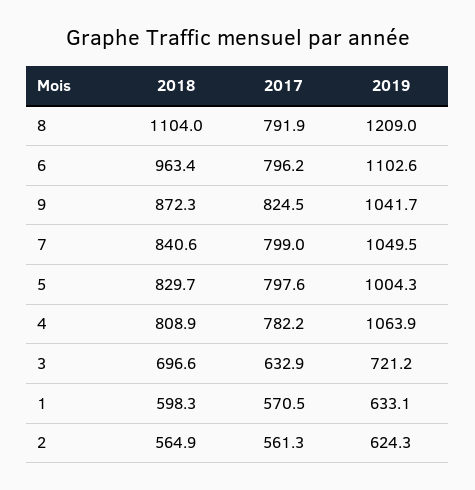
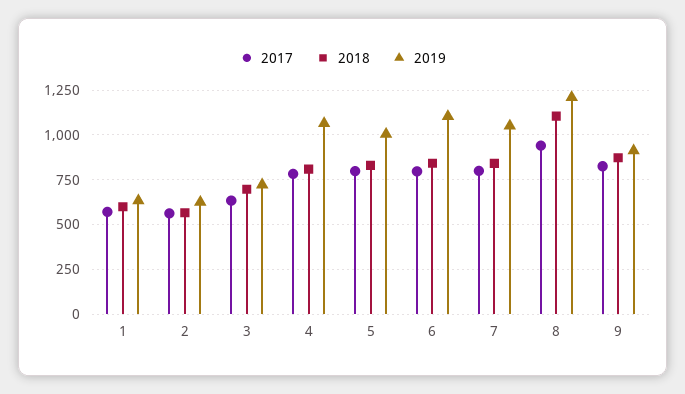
2017, 8: 791.9 -> 950
2018, 6: 963.4 -> 850
2019, 9: 1041.7 -> 900

